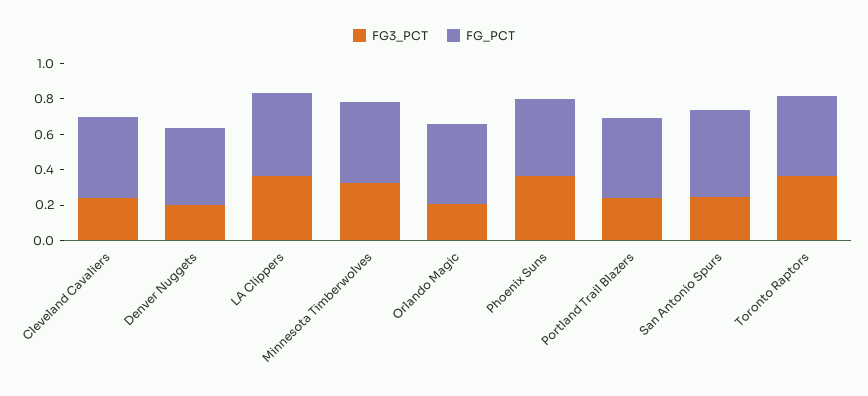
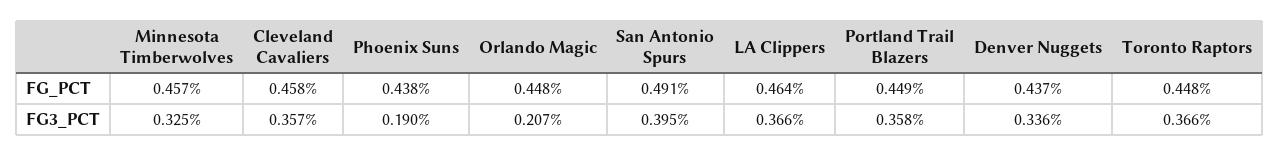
FG3_PCT, Cleveland Cavaliers: 0.25 -> 0.357
FG3_PCT, Denver Nuggets: 0.2 -> 0.336
FG3_PCT, Phoenix Suns: 0.35 -> 0.19
FG3_PCT, Portland Trail Blazers: 0.25 -> 0.358
FG3_PCT, San Antonio Spurs: 0.25 -> 0.395

